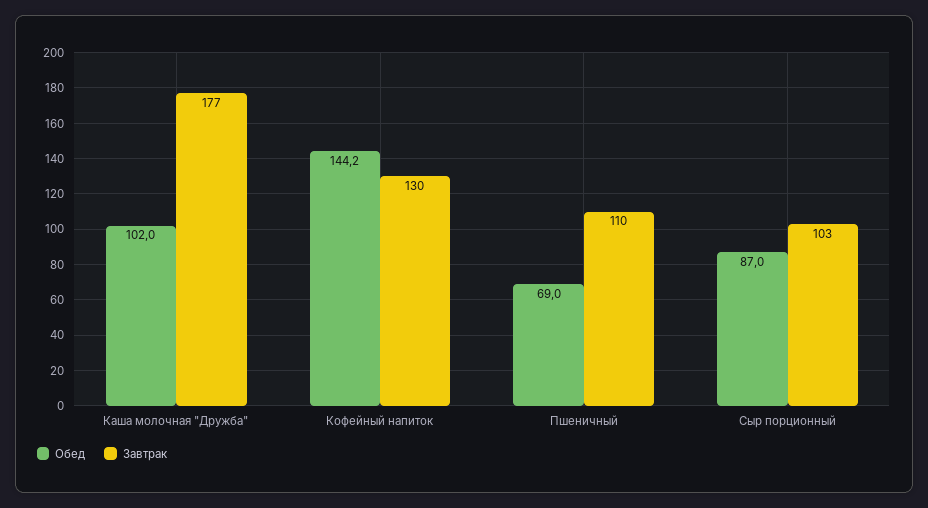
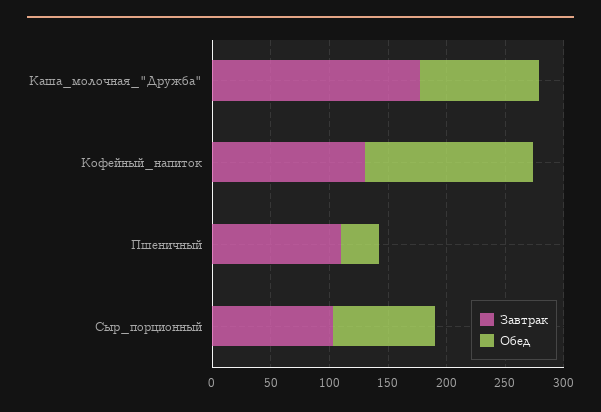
Обед, Пшеничный: 69 -> 30

